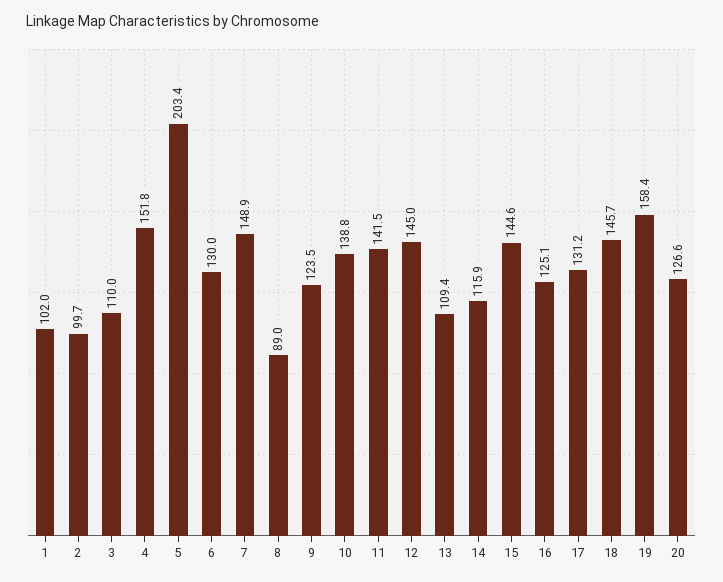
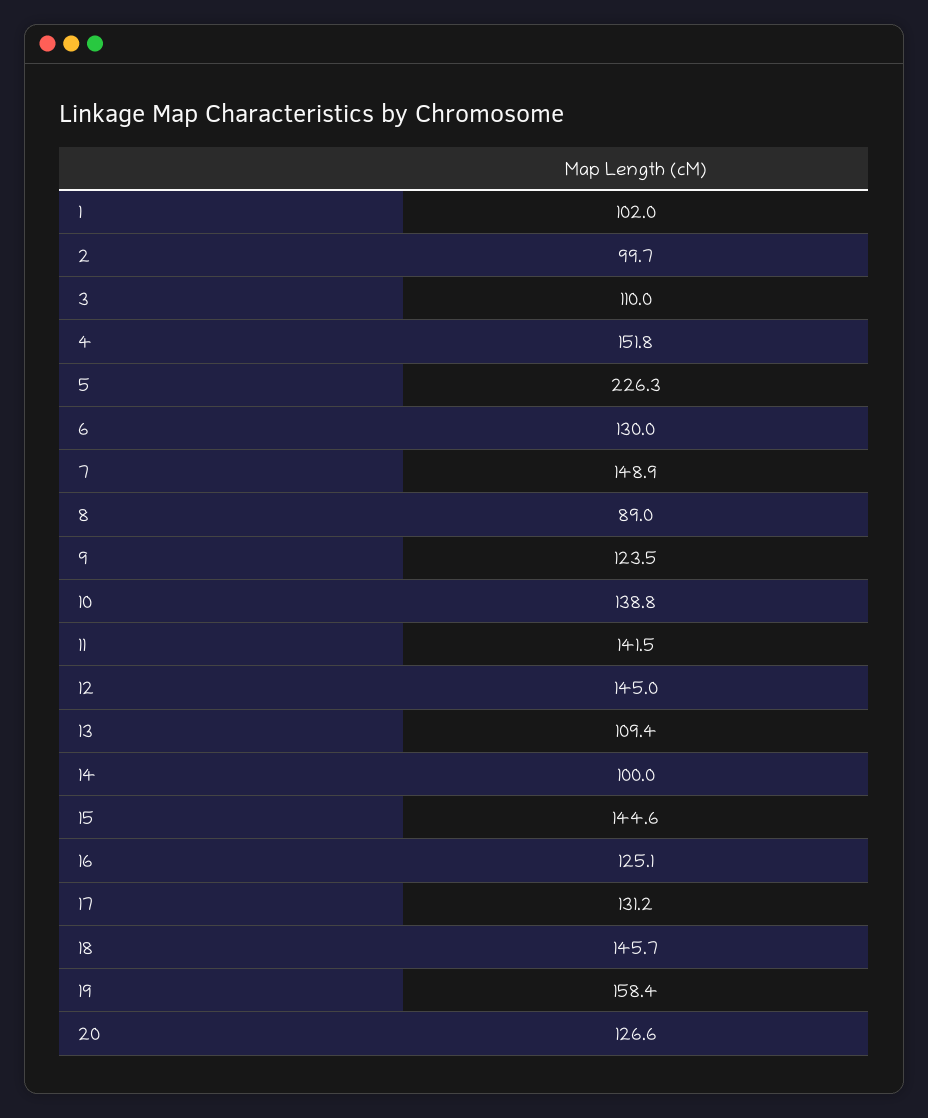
5: 203.4 -> 226.3
14: 115.9 -> 100

